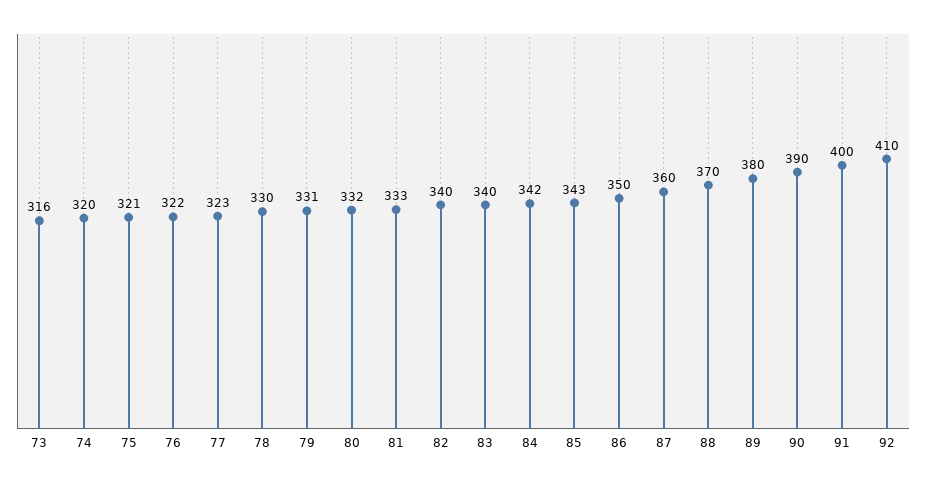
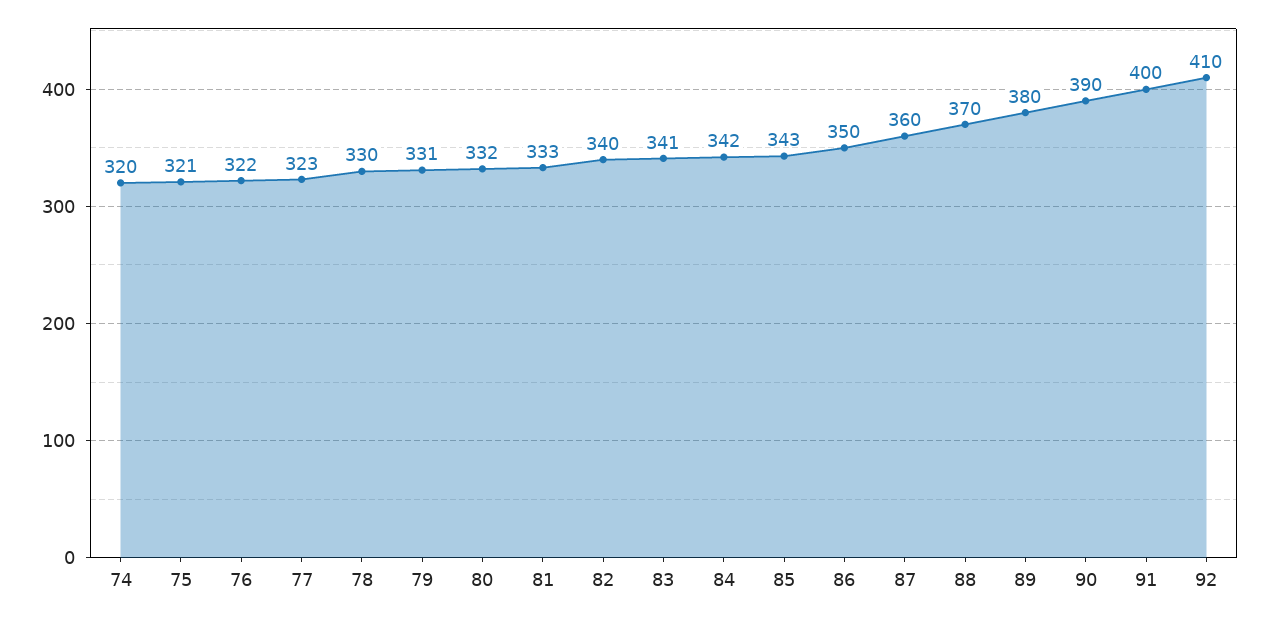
73: 316 -> none
83: 340 -> 341

